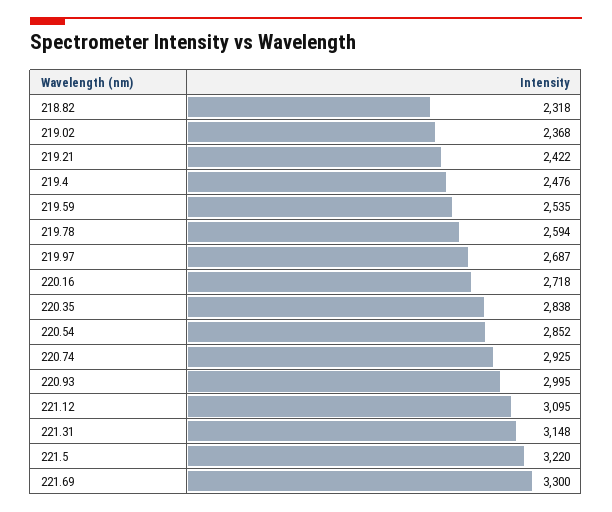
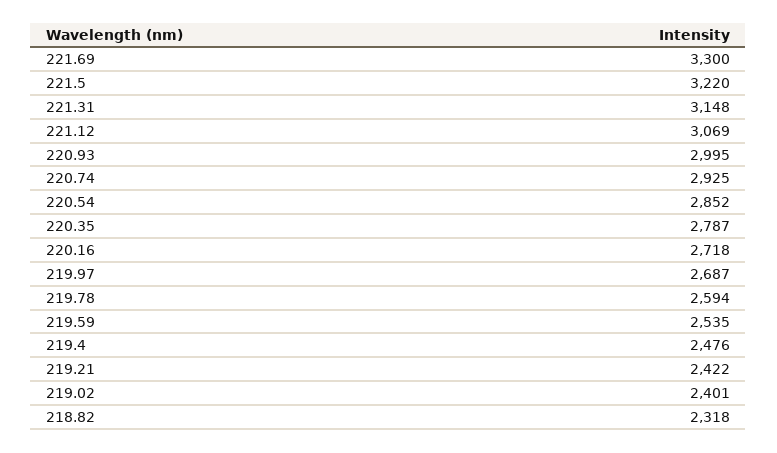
219.02: 2368 -> 2401
220.35: 2838 -> 2787
221.12: 3095 -> 3069

